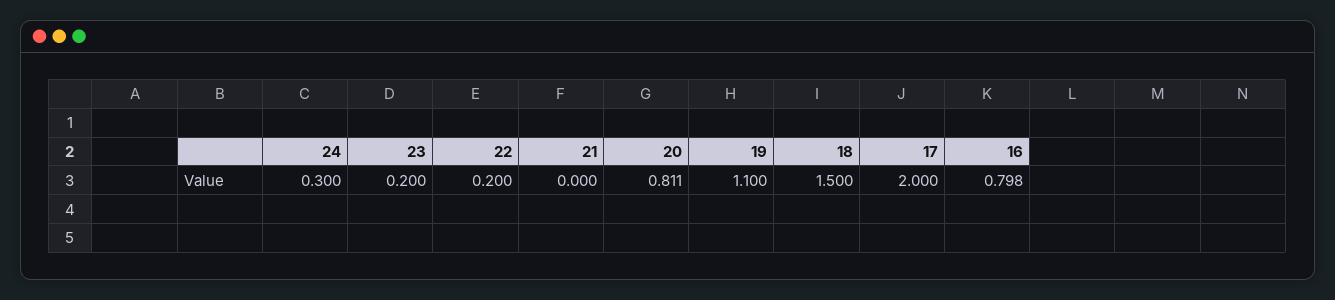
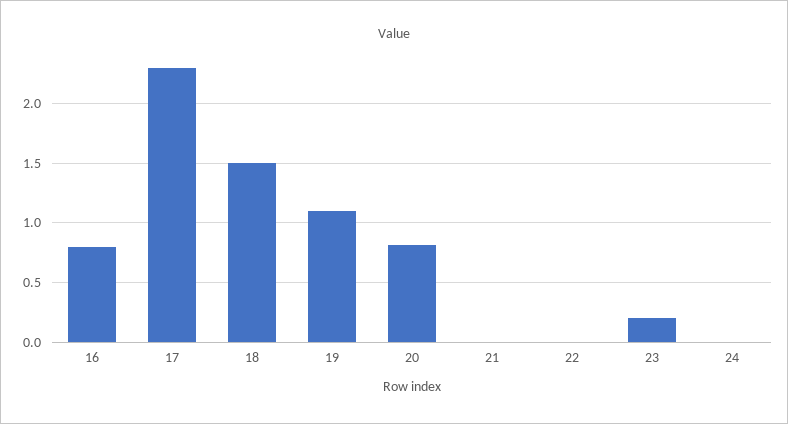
24: 0.3 -> 0
22: 0.2 -> 0
17: 2 -> 2.3

